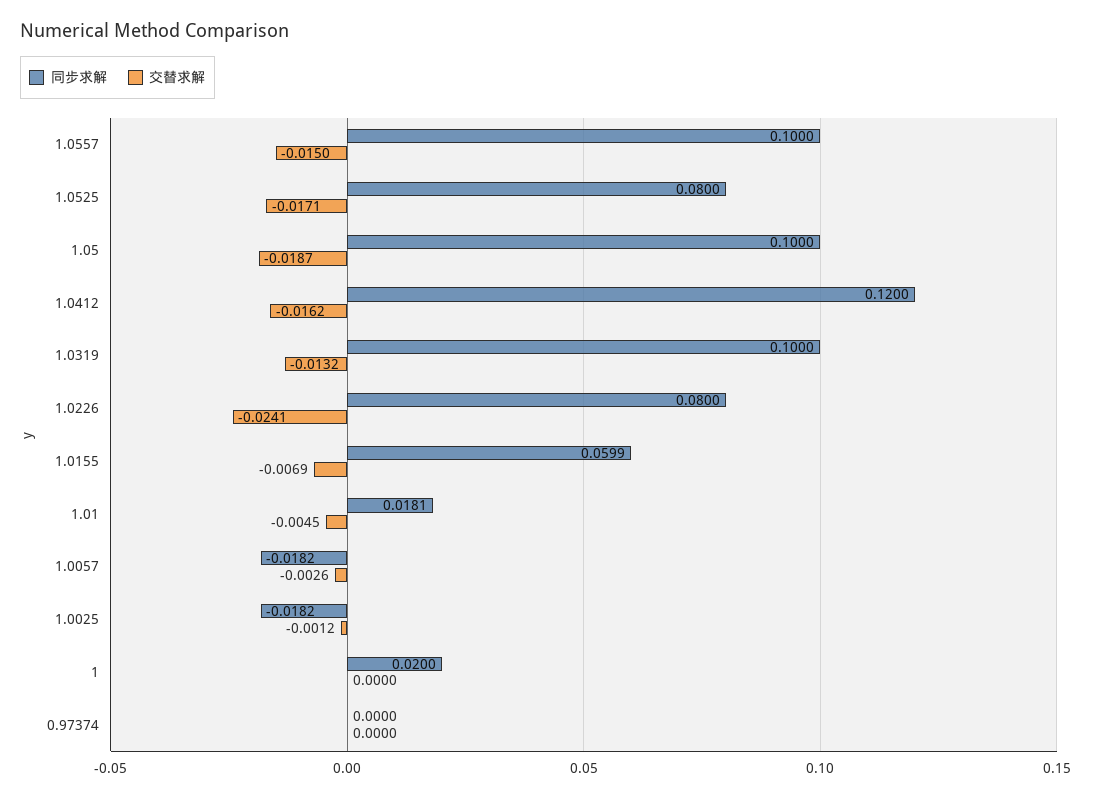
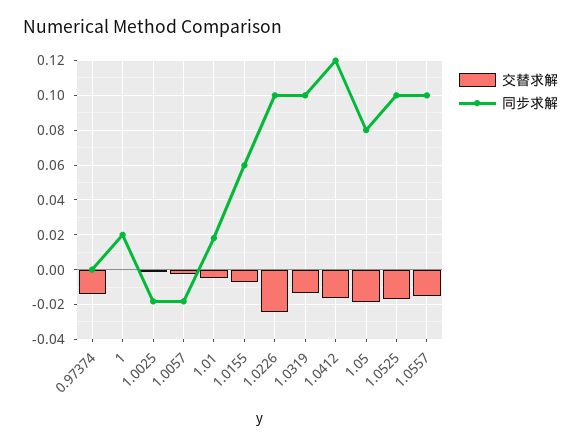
同步求解, 1.0525: 0.08 -> 0.1
同步求解, 1.05: 0.1 -> 0.08
同步求解, 1.0226: 0.08 -> 0.1
交替求解, 0.97374: 0 -> -0.015

